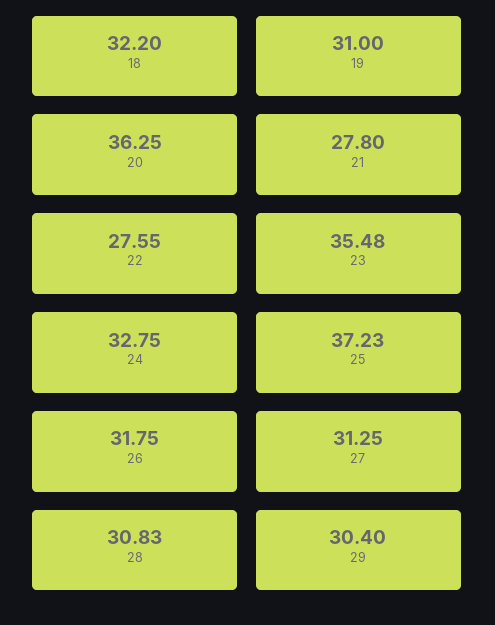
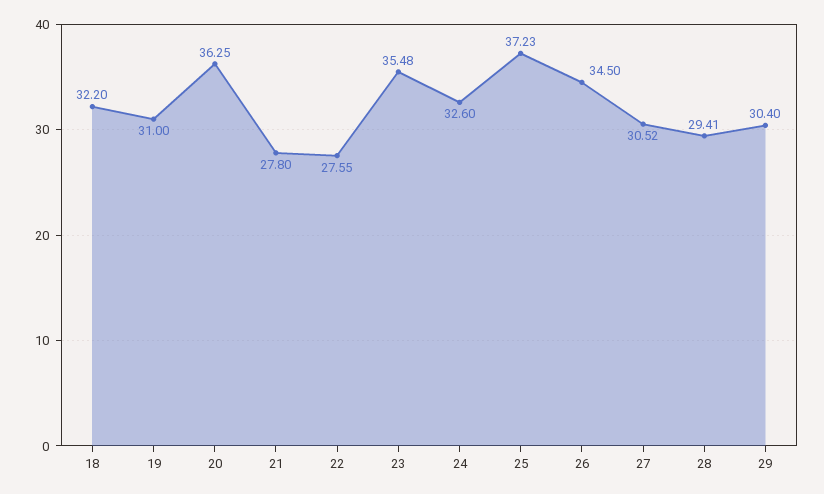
24: 32.75 -> 32.6
26: 31.75 -> 34.5
27: 31.25 -> 30.52
28: 30.83 -> 29.41

